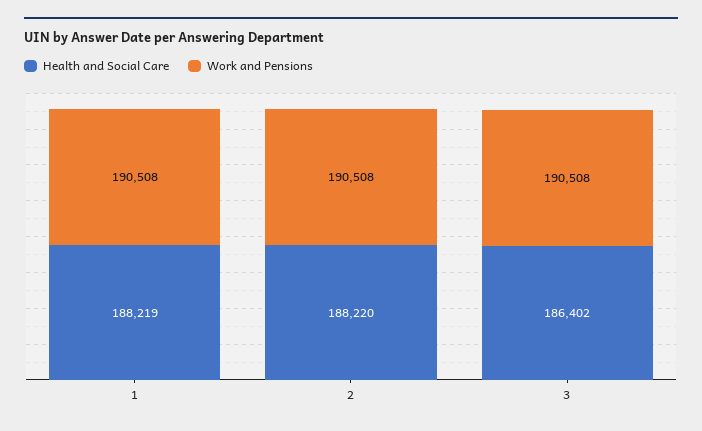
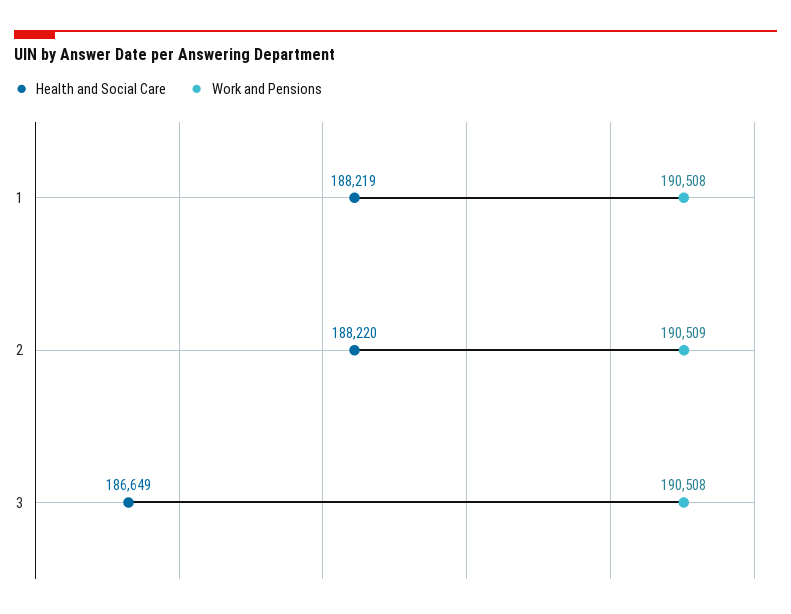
Work and Pensions, 2: 190508 -> 190509
Health and Social Care, 3: 186402 -> 186649

